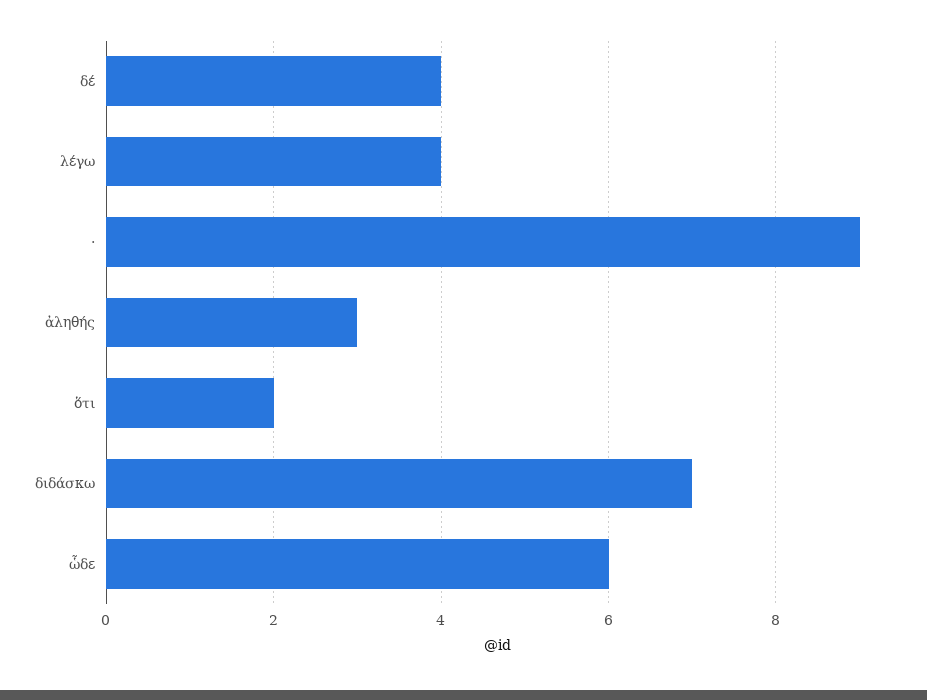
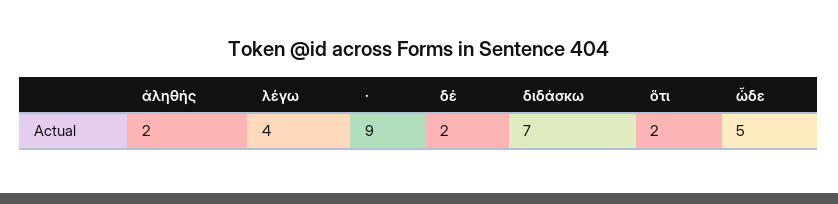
δέ: 4 -> 2
ἀληθής: 3 -> 2
ὧδε: 6 -> 5

